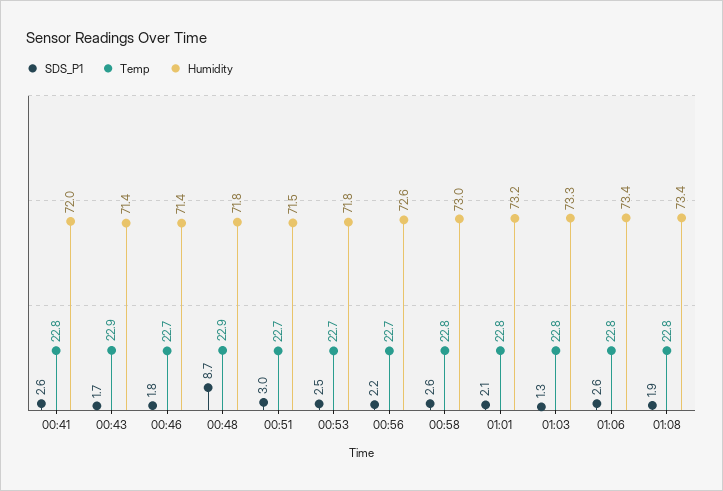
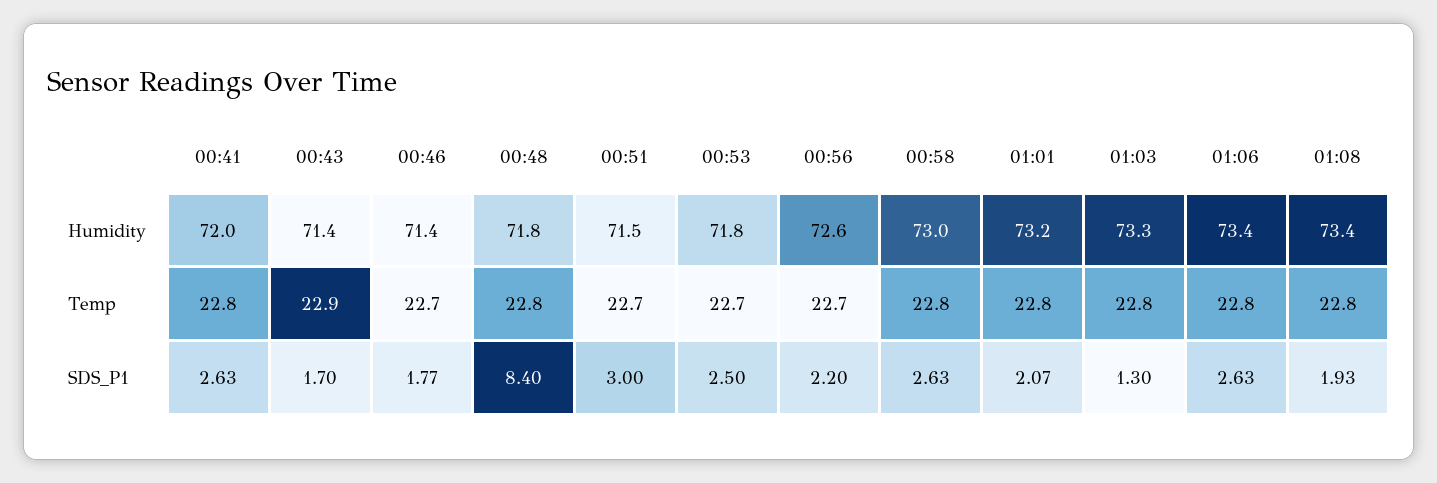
SDS_P1, 00:48: 8.7 -> 8.4
Temp, 00:48: 22.9 -> 22.8

